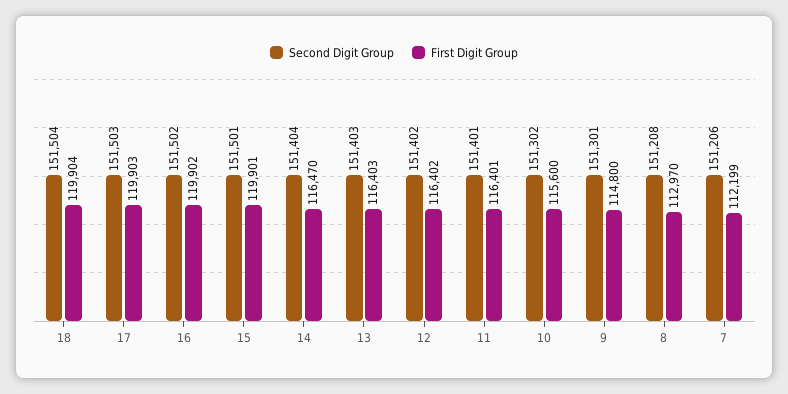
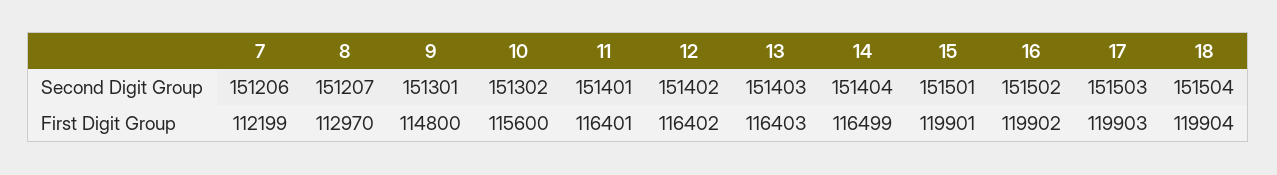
First Digit Group, 14: 116470 -> 116499
Second Digit Group, 8: 151208 -> 151207

